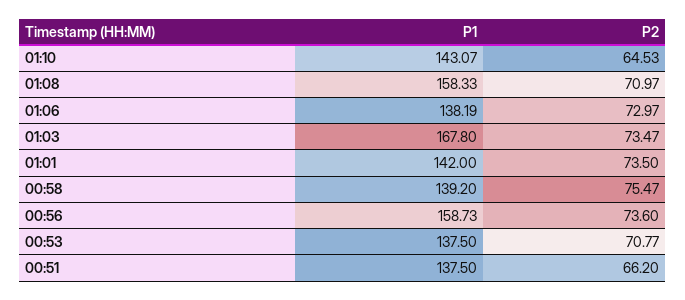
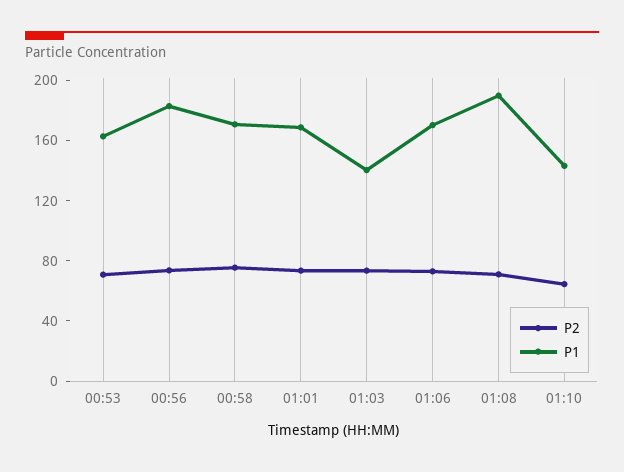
P1, 01:08: 158.33 -> 190
P1, 01:06: 138.19 -> 170
P1, 01:03: 167.8 -> 140
P1, 01:01: 142 -> 170
P1, 00:58: 139.2 -> 170
P1, 00:56: 158.73 -> 180
P1, 00:53: 137.5 -> 160
P1, 00:51: 137.5 -> none
P2, 00:51: 66.2 -> none

